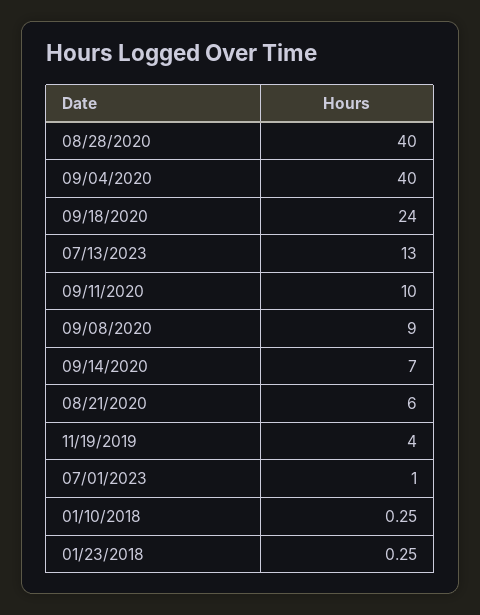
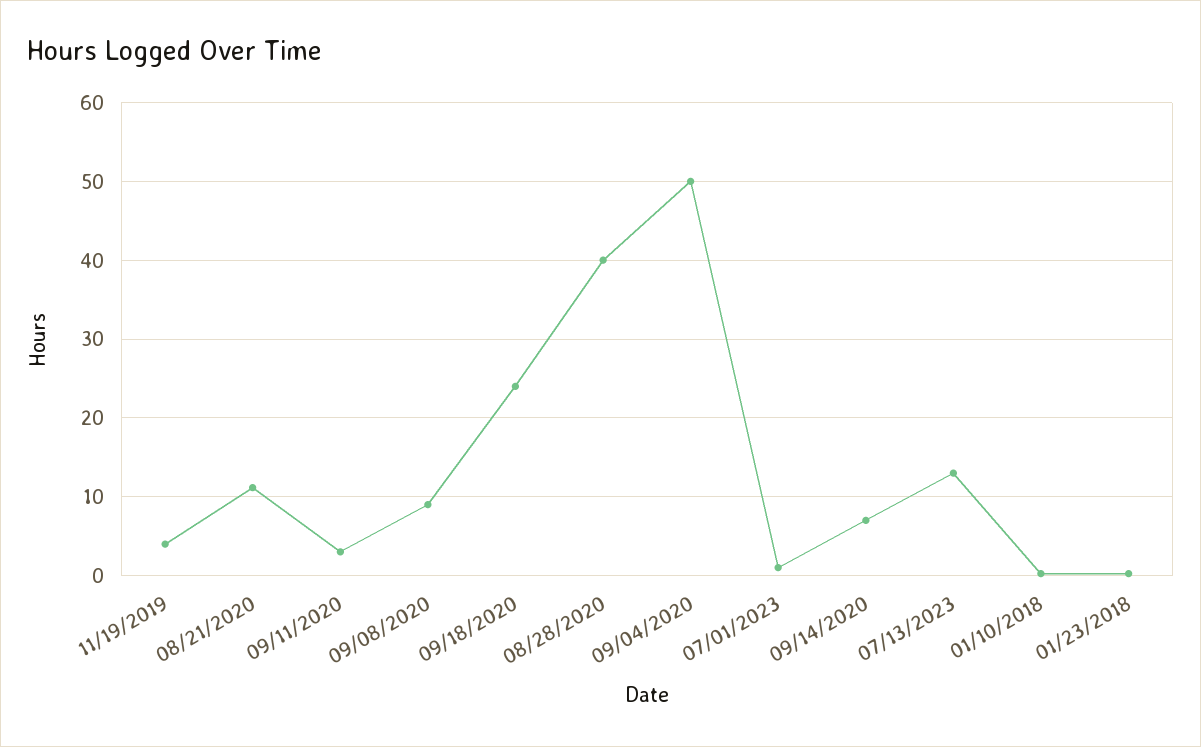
09/04/2020: 40 -> 50
09/11/2020: 10 -> 3
08/21/2020: 6 -> 11

